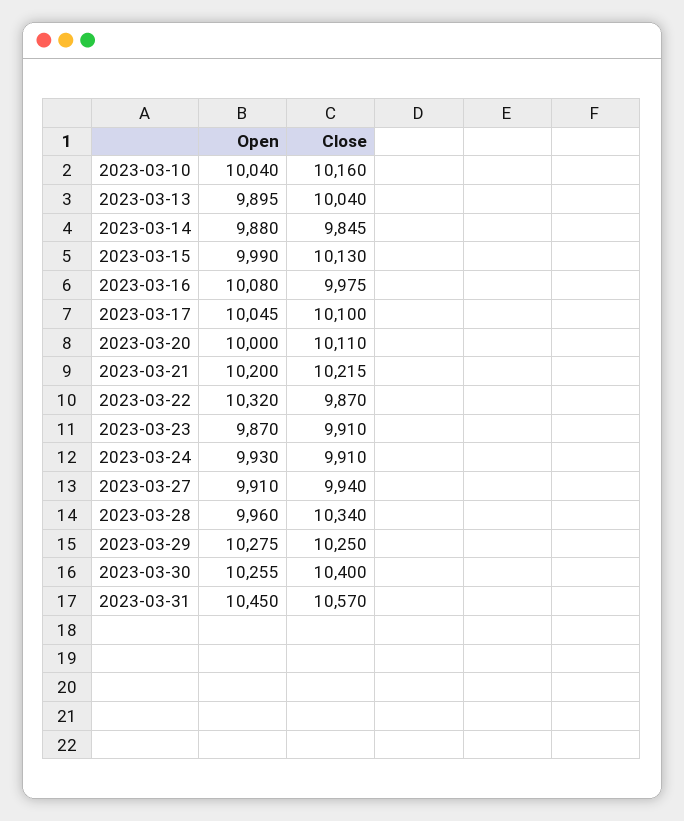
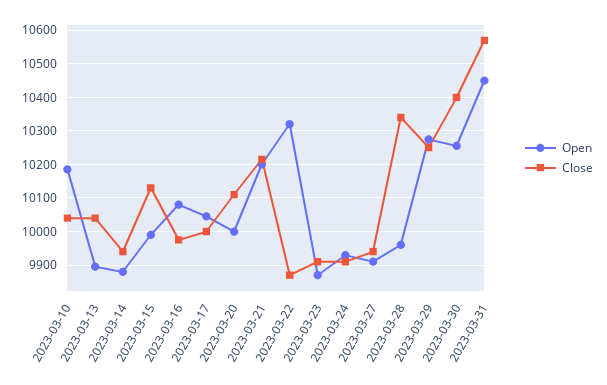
Open, 2023-03-10: 10040 -> 10180
Close, 2023-03-10: 10160 -> 10040
Close, 2023-03-14: 9845 -> 9940
Close, 2023-03-17: 10100 -> 10000

